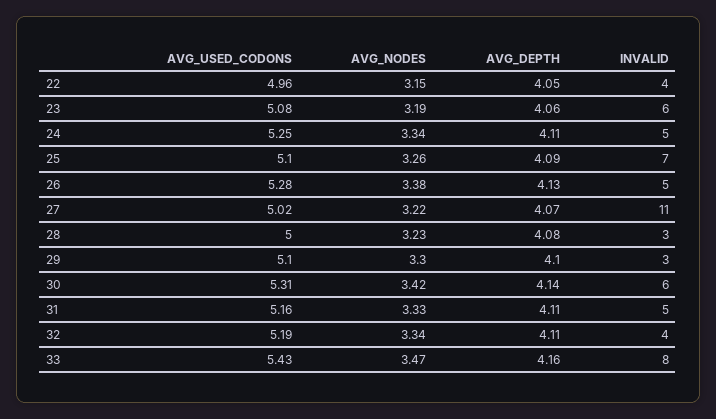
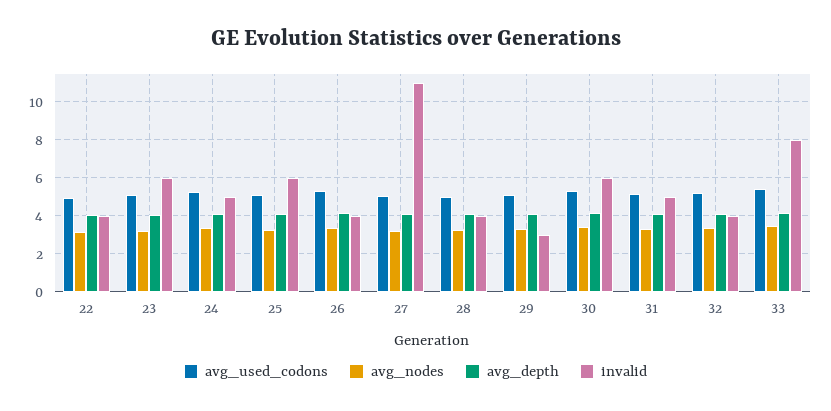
INVALID, 25: 7 -> 6
INVALID, 26: 5 -> 4
INVALID, 28: 3 -> 4

